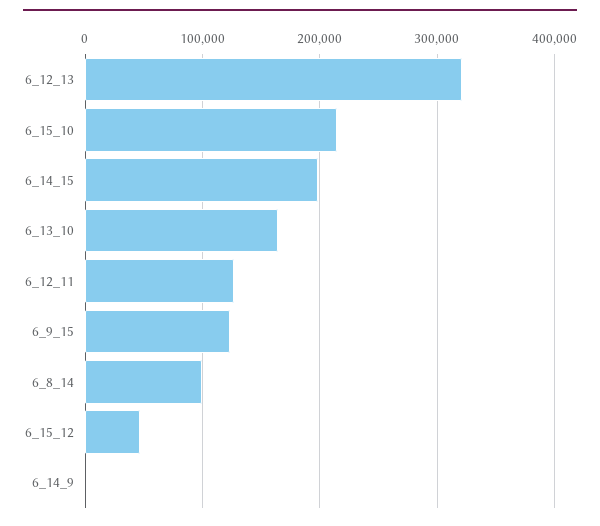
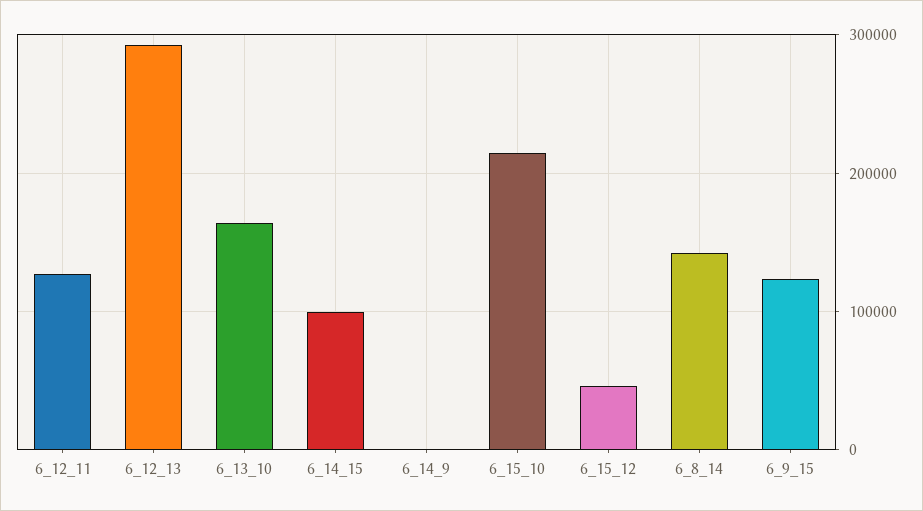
6_12_13: 320000 -> 290000
6_14_15: 200000 -> 100000
6_8_14: 100000 -> 140000

